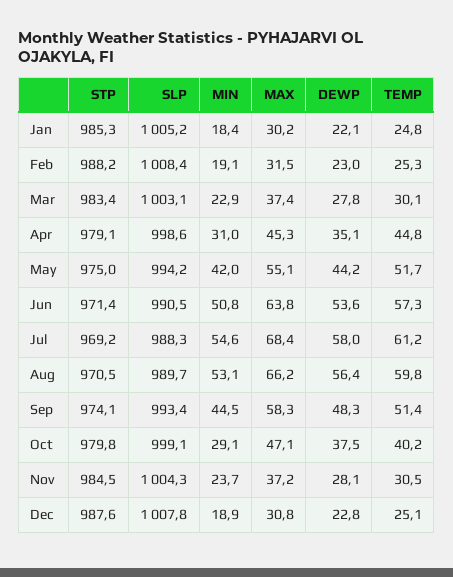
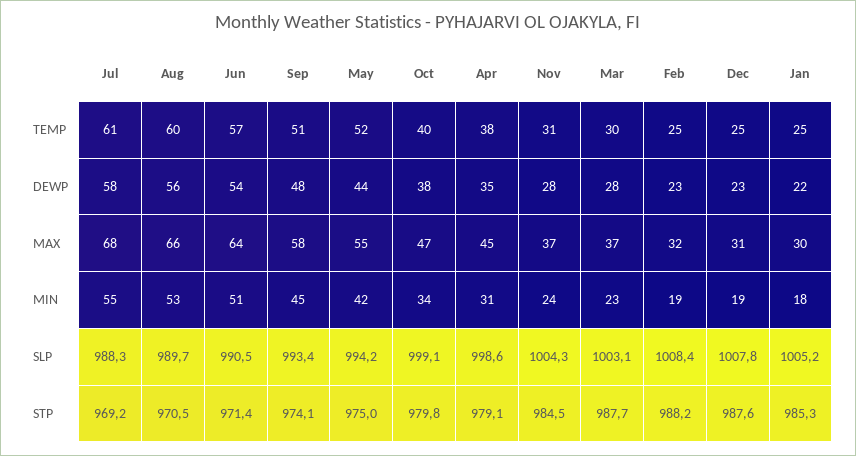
STP, Mar: 983.4 -> 987.7
TEMP, Apr: 44.8 -> 38
MIN, Oct: 29.1 -> 34

